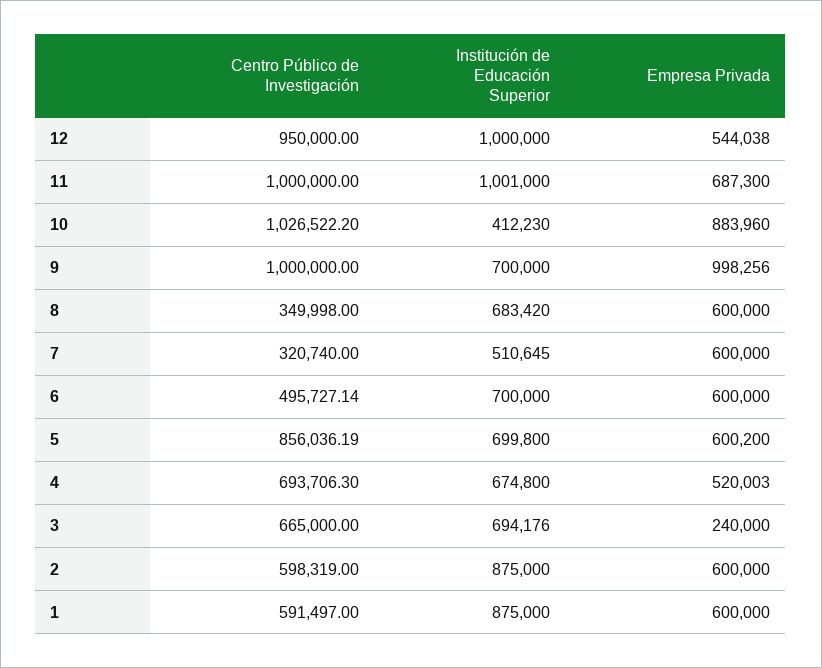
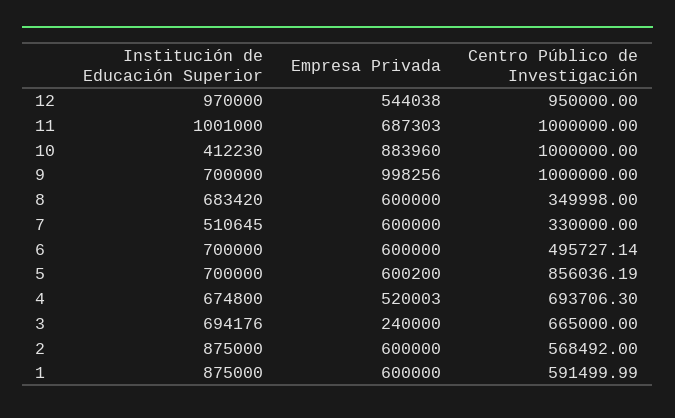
Institución de Educación Superior, 12: 1000000 -> 970000
Empresa Privada, 11: 687300 -> 687303
Centro Público de Investigación, 10: 1026522.2 -> 1000000
Centro Público de Investigación, 7: 320740 -> 330000
Institución de Educación Superior, 5: 699800 -> 700000
Centro Público de Investigación, 2: 598319 -> 568492
Centro Público de Investigación, 1: 591497 -> 591499.99

